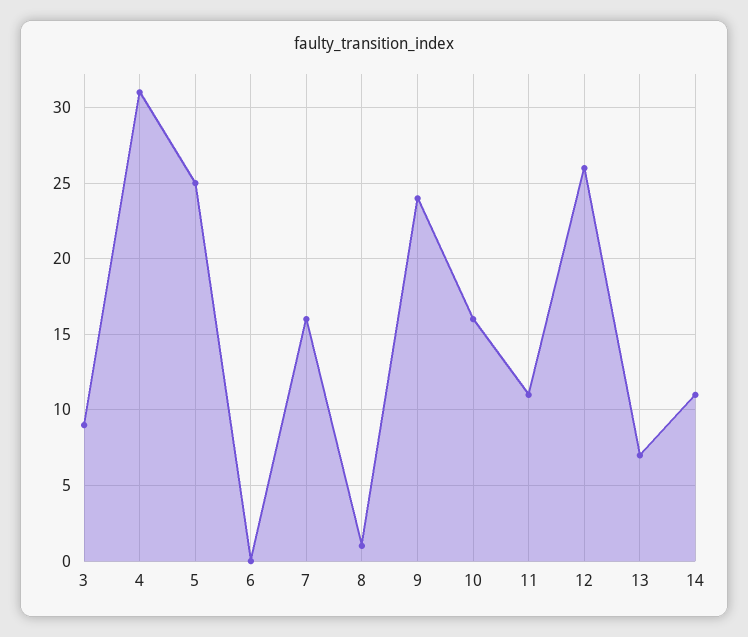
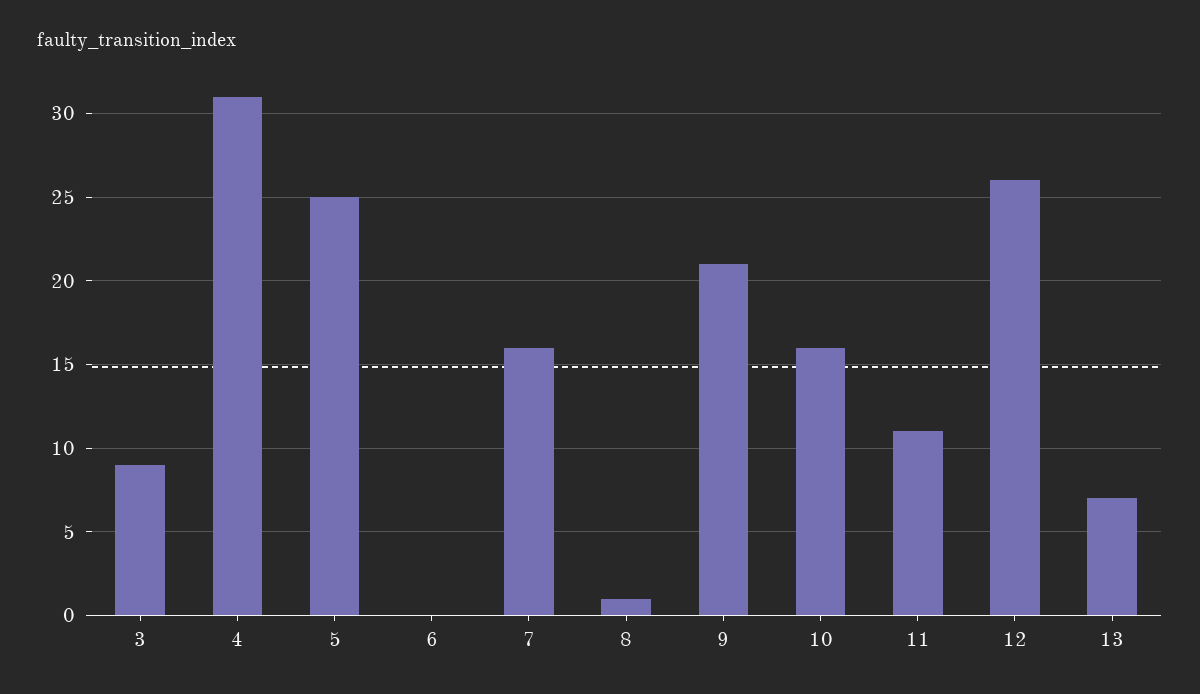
9: 24 -> 21
14: 11 -> none

